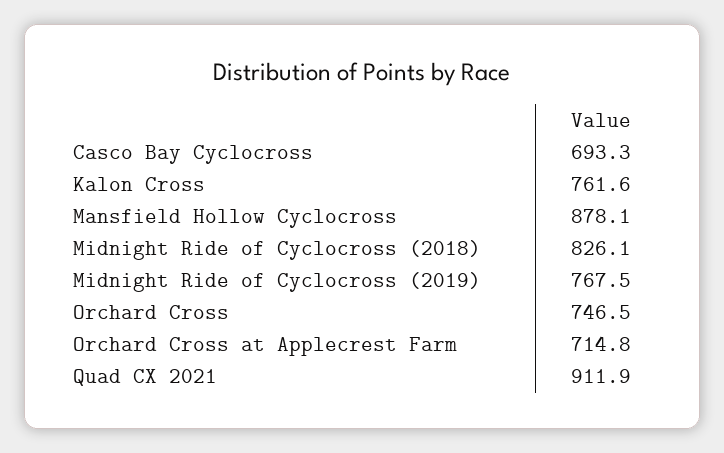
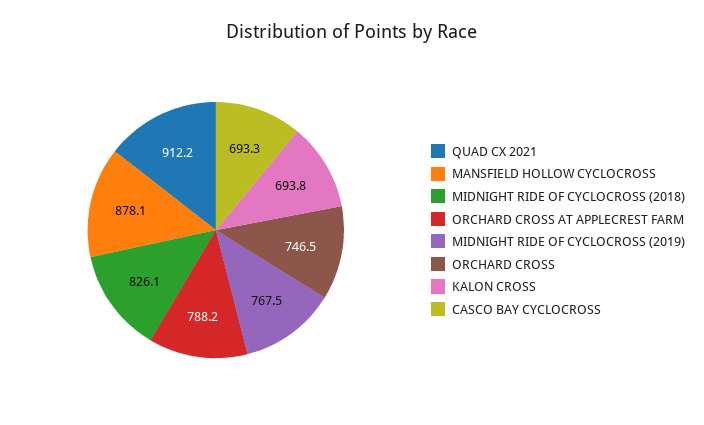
Kalon Cross: 761.6 -> 693.8
Orchard Cross at Applecrest Farm: 714.8 -> 788.2
Quad CX 2021: 911.9 -> 912.2

